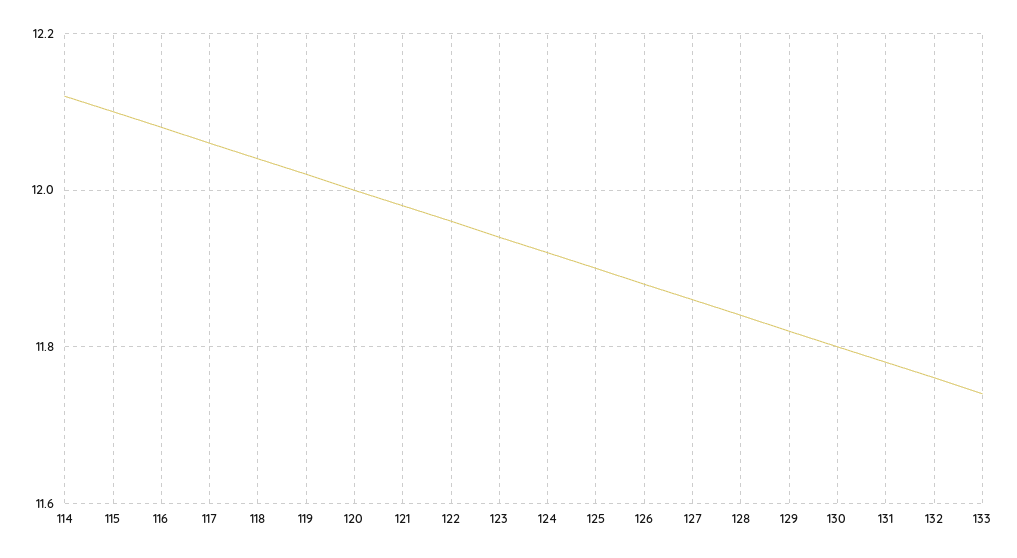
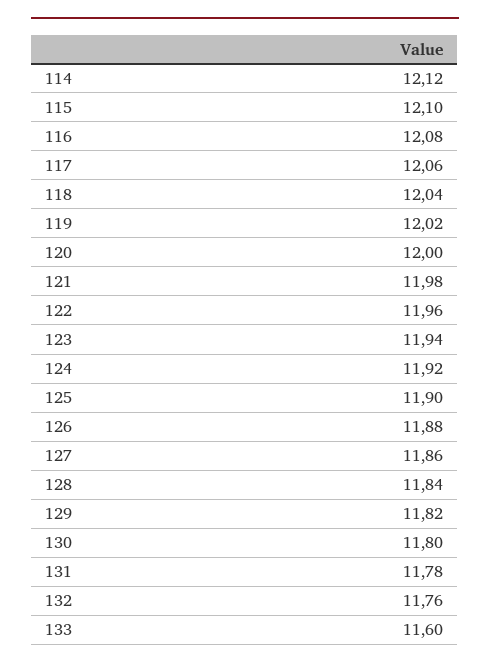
133: 11.75 -> 11.6

